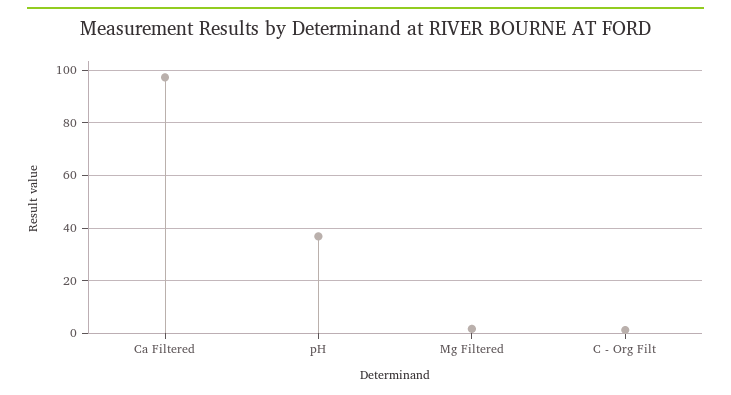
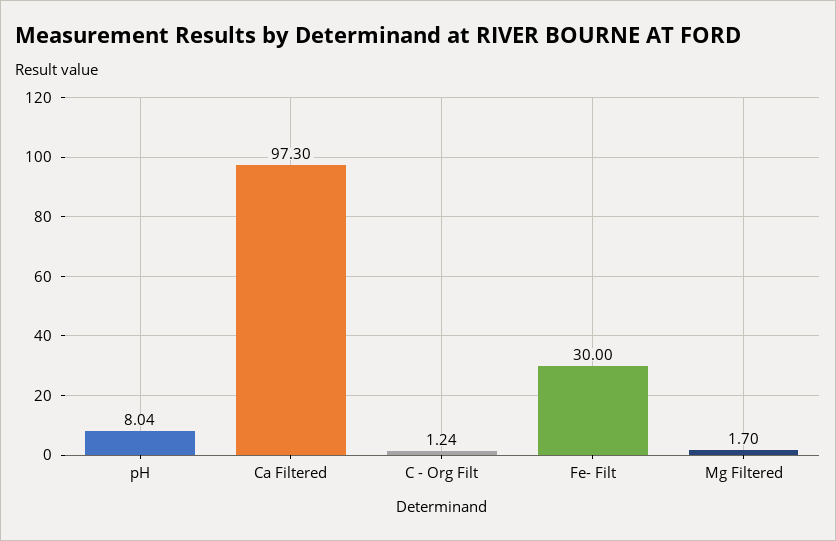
pH: 37.5 -> 8.04
Fe- Filt: none -> 30

